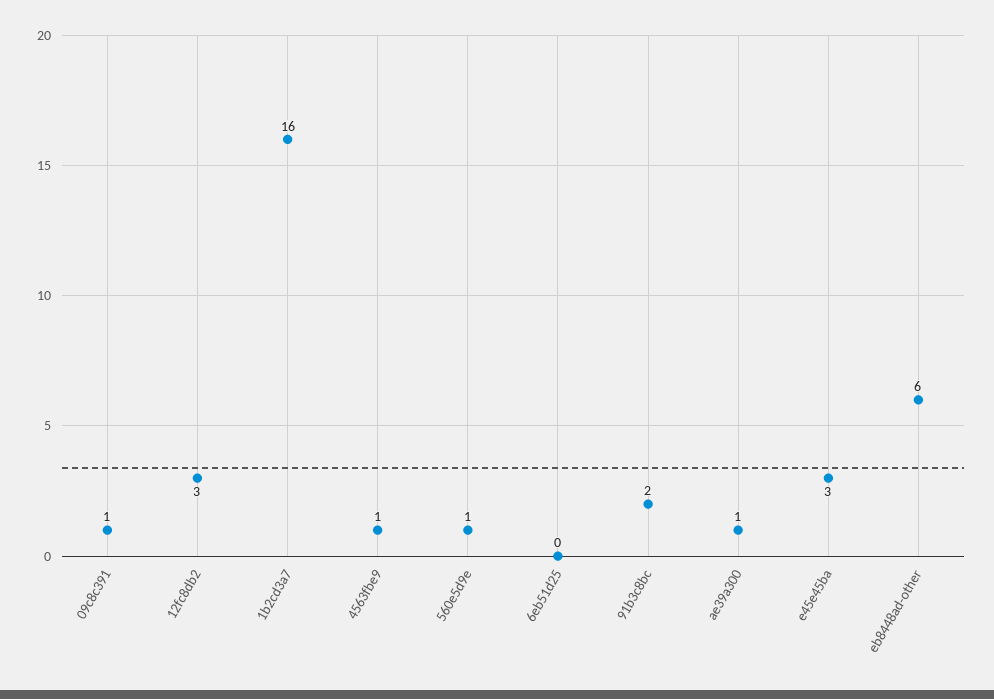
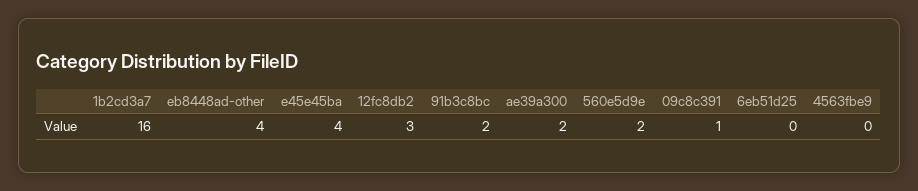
4563fbe9: 1 -> 0
560e5d9e: 1 -> 2
ae39a300: 1 -> 2
e45e45ba: 3 -> 4
eb8448ad-other: 6 -> 4

